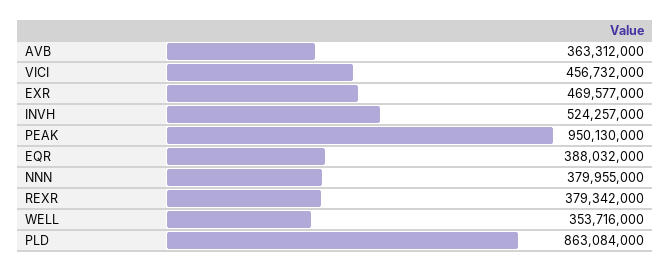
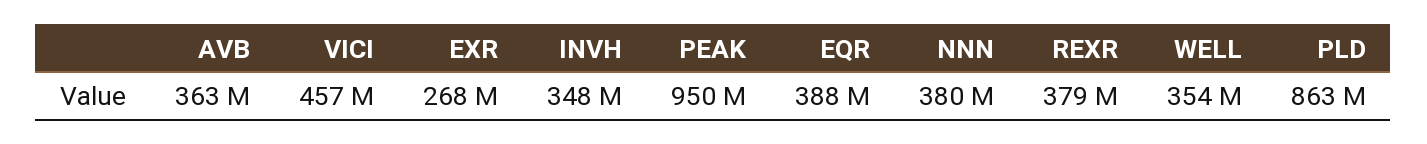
EXR: 469577000 -> 268000000
INVH: 524257000 -> 348000000

